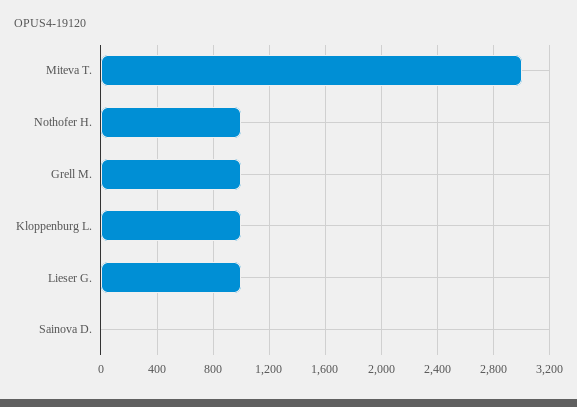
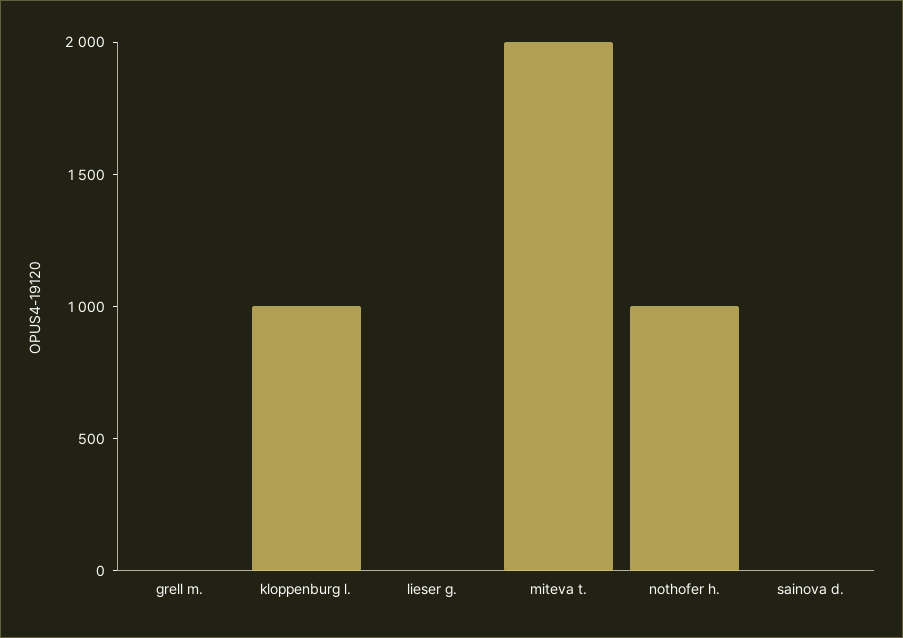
Miteva T.: 3000 -> 2000
Grell M.: 1000 -> 0
Lieser G.: 1000 -> 0

